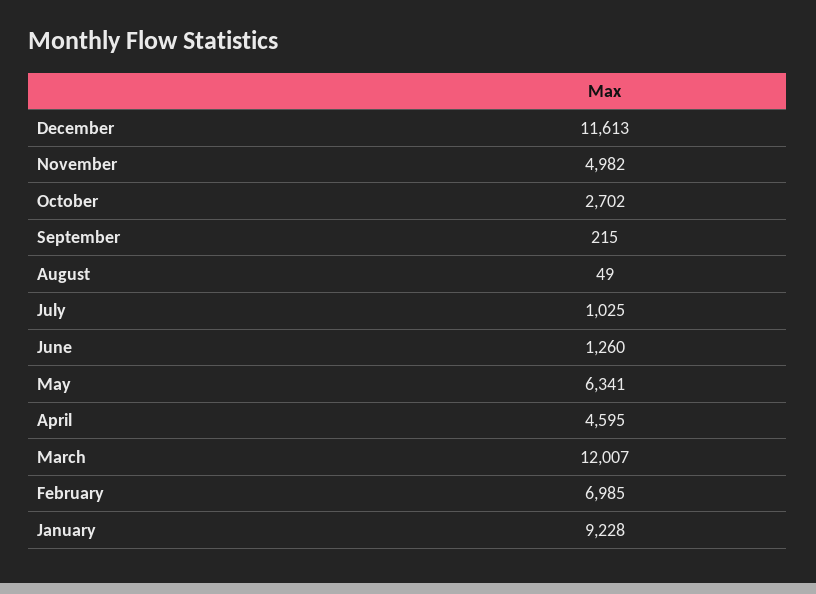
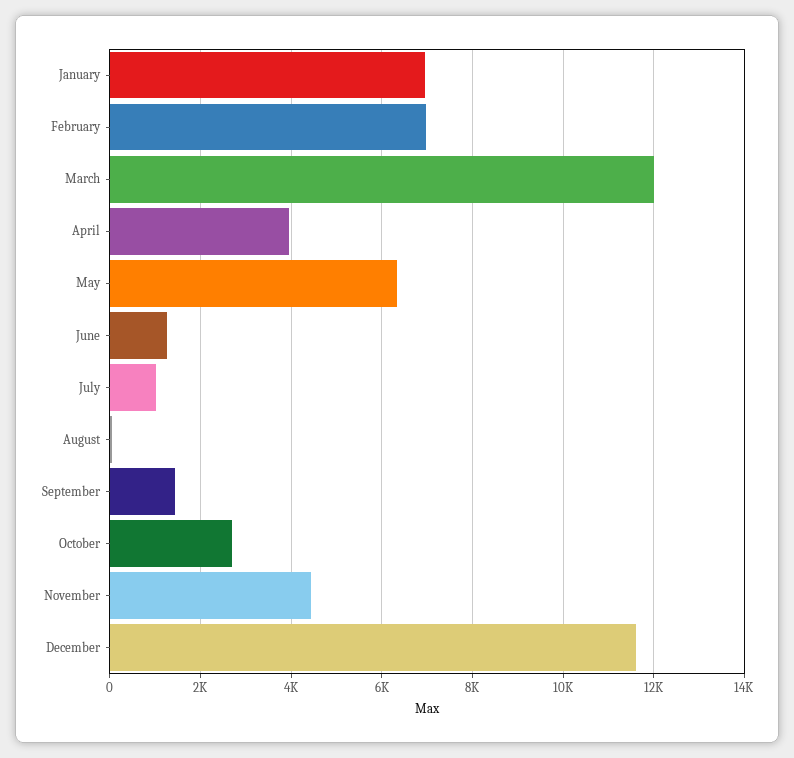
November: 4982 -> 4400
September: 215 -> 1400
April: 4595 -> 4000
January: 9228 -> 7000

